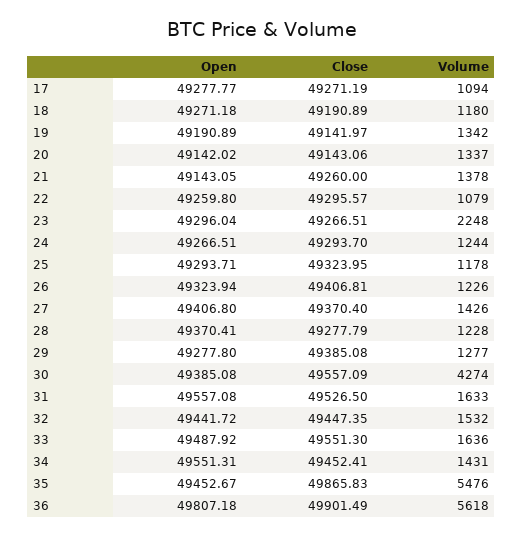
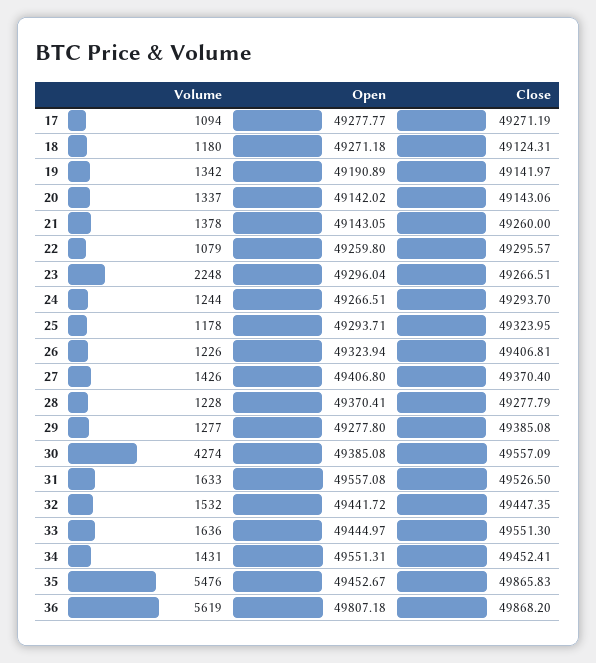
Close, 18: 49190.89 -> 49124.31
Open, 33: 49487.92 -> 49444.97
Close, 36: 49901.49 -> 49868.2
Volume, 36: 5618 -> 5619

